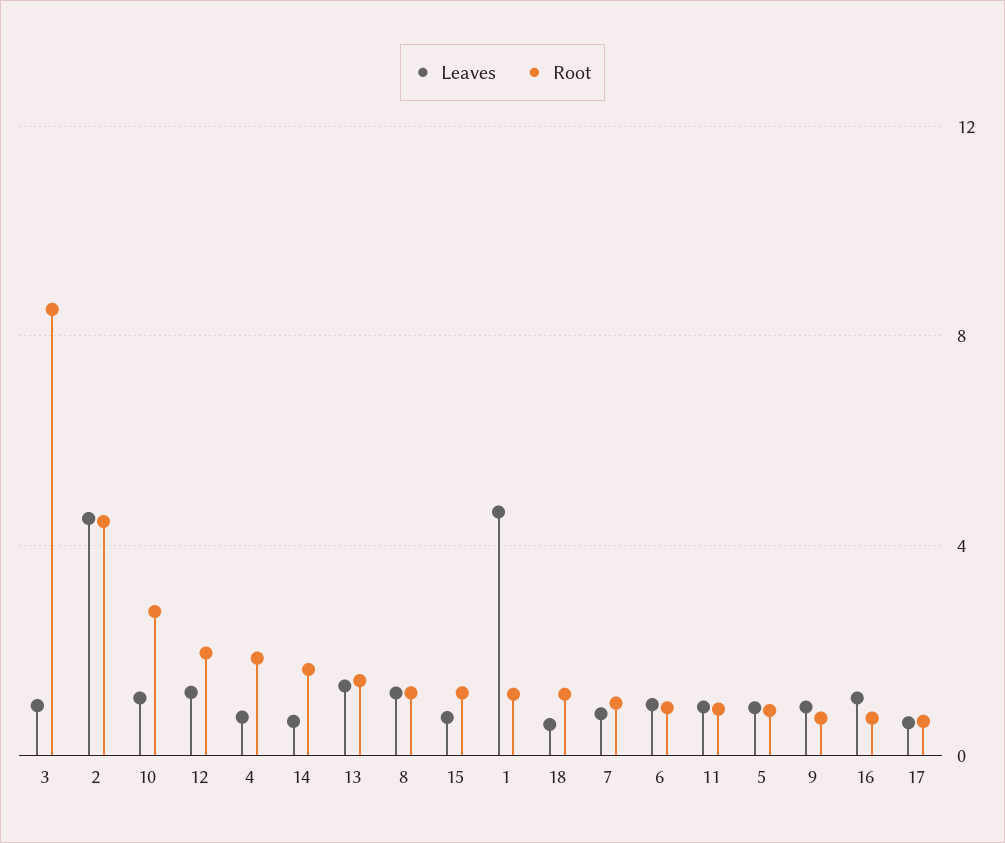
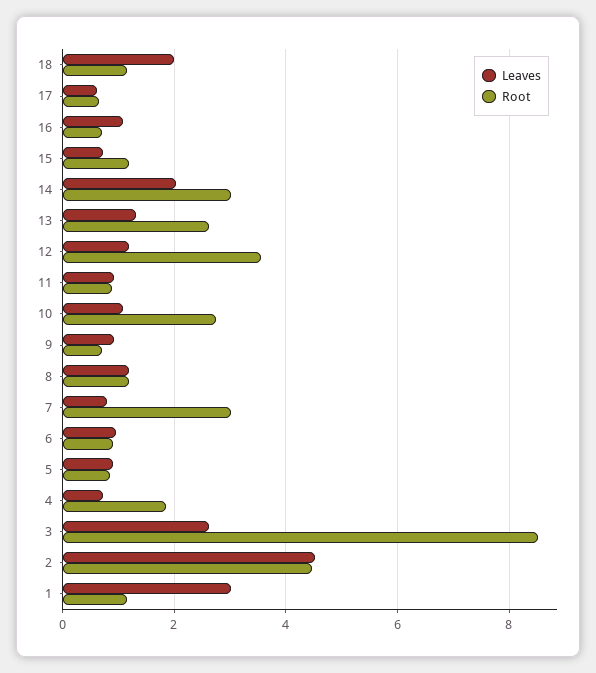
Leaves, 3: 1 -> 2.6
Root, 12: 2 -> 3.6
Leaves, 14: 0.5 -> 2
Root, 14: 1.5 -> 3
Root, 13: 1.5 -> 2.6
Leaves, 1: 4.5 -> 3
Leaves, 18: 0.5 -> 2
Root, 7: 1 -> 3

